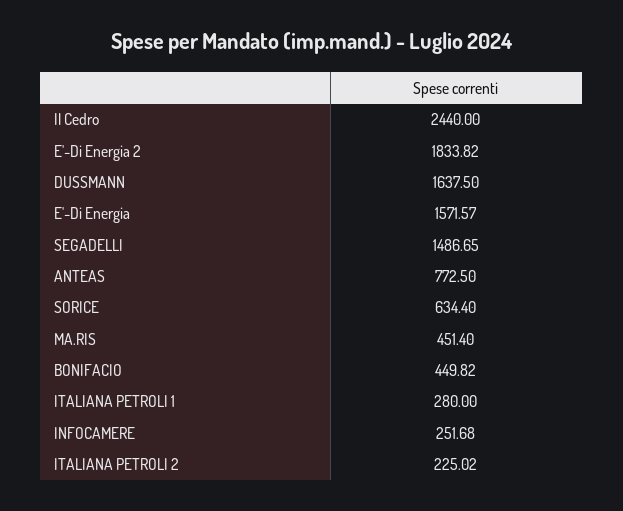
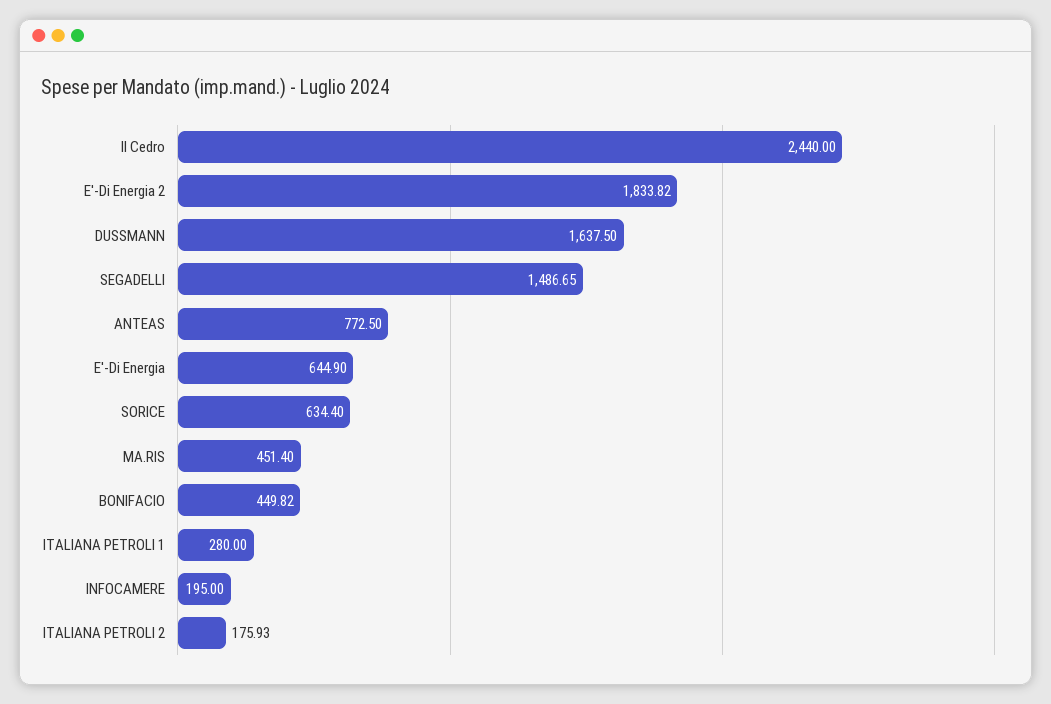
E'-Di Energia: 1571.57 -> 644.9
INFOCAMERE: 251.68 -> 195
ITALIANA PETROLI 2: 225.02 -> 175.93

